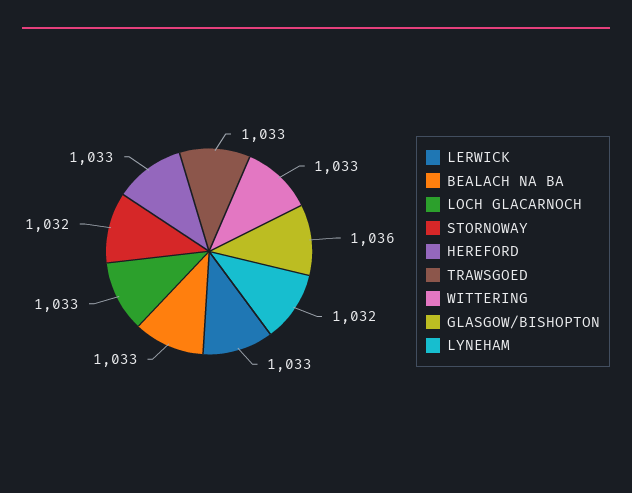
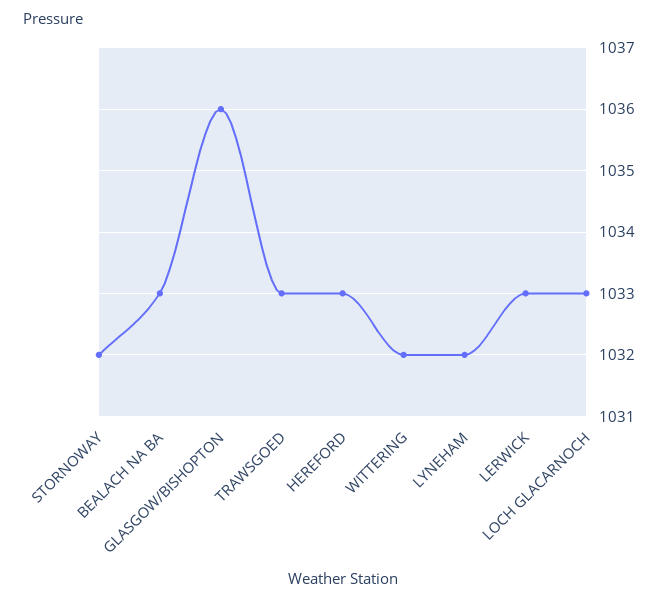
WITTERING: 1033 -> 1032

